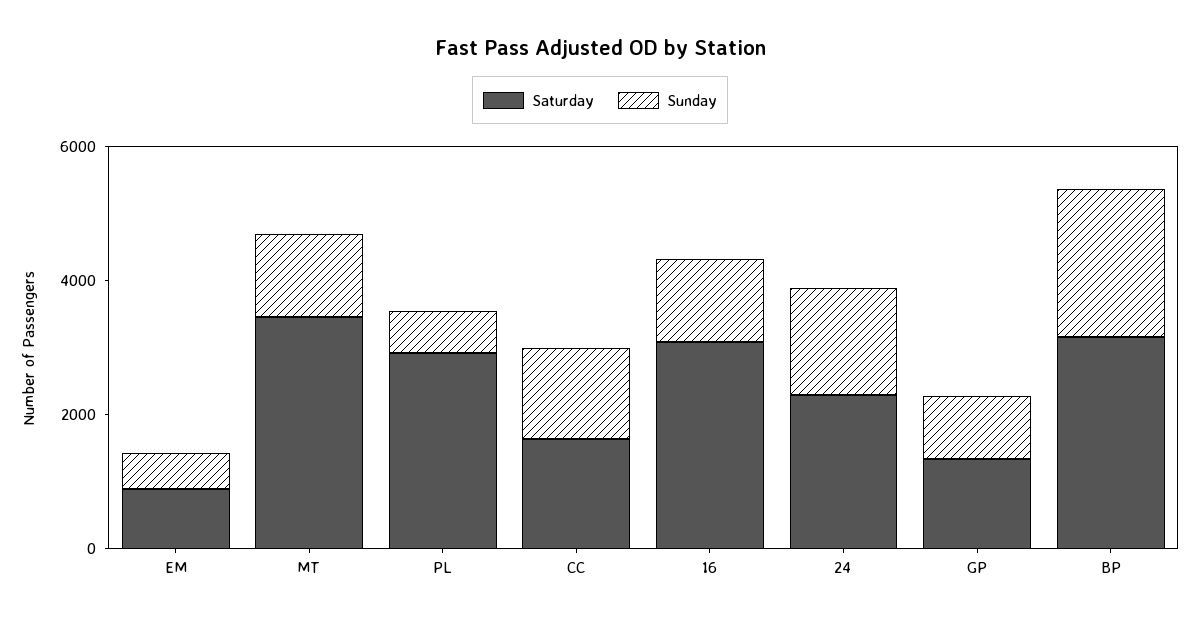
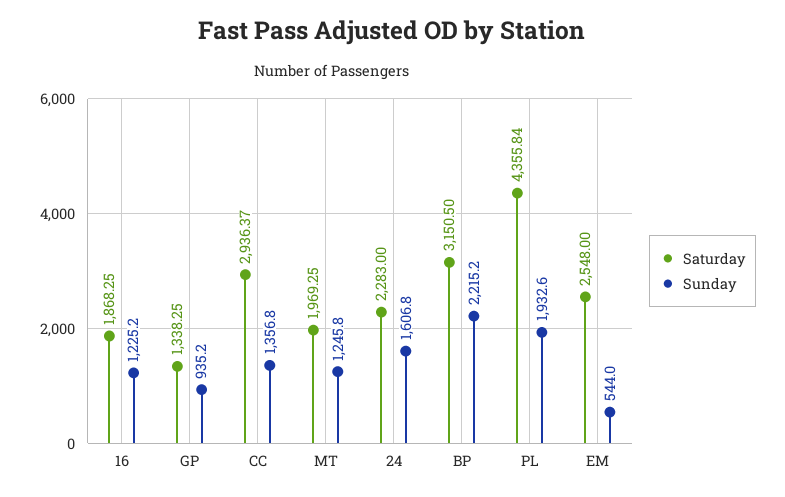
Saturday, EM: 1000 -> 2548
Saturday, MT: 3500 -> 1969.25
Saturday, PL: 3000 -> 4355.84
Sunday, PL: 500 -> 1932.6
Saturday, CC: 1500 -> 2936.37
Saturday, 16: 3000 -> 1868.25

